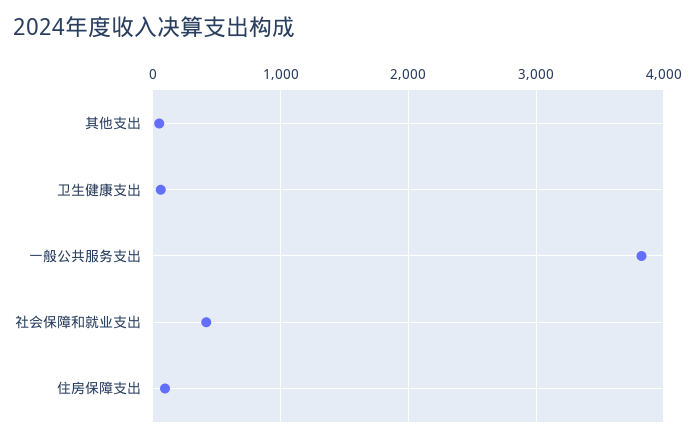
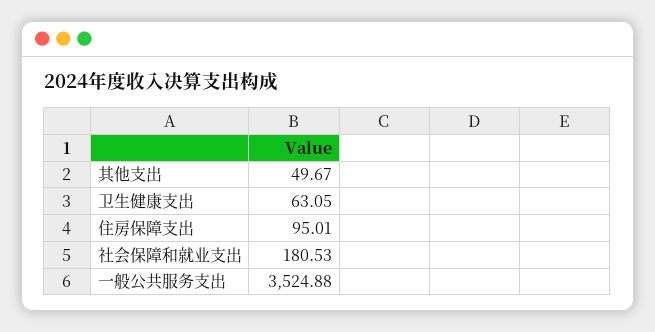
一般公共服务支出: 3800 -> 3524.88
社会保障和就业支出: 400 -> 180.53

